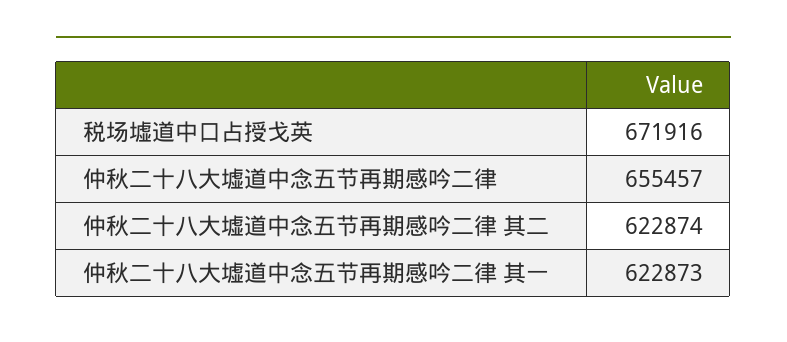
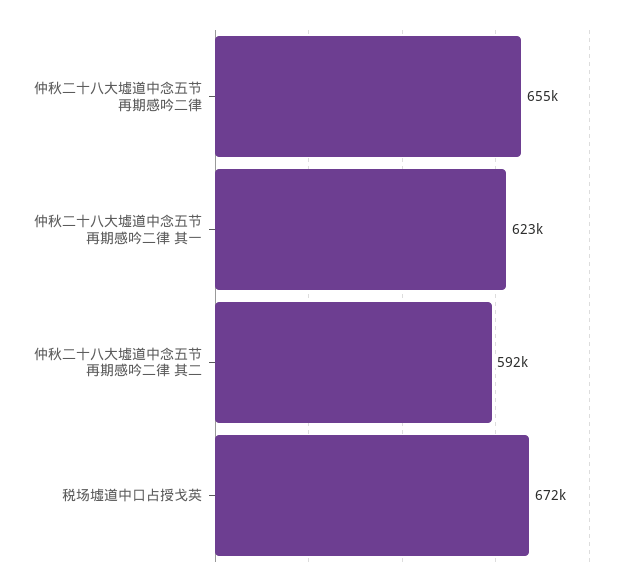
仲秋二十八大墟道中念五节再期感吟二律 其二: 622874 -> 592000

